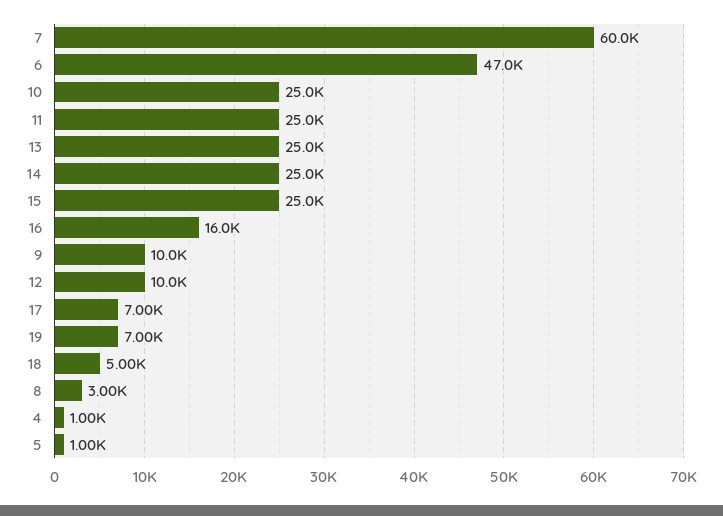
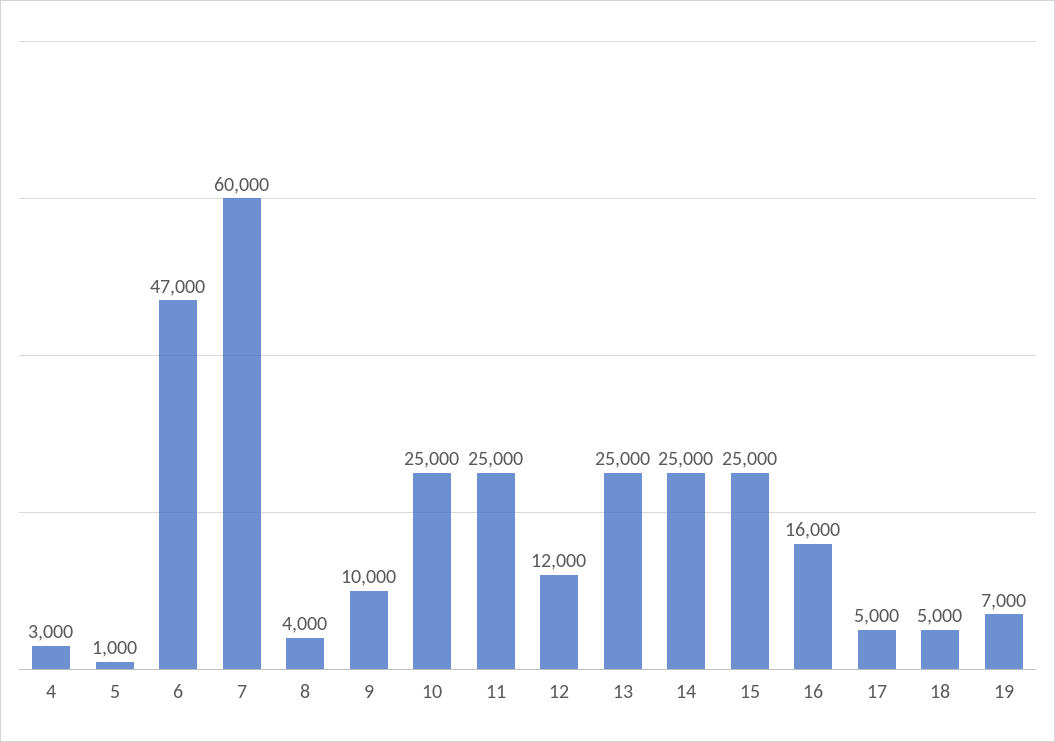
12: 10000 -> 12000
17: 7000 -> 5000
8: 3000 -> 4000
4: 1000 -> 3000

